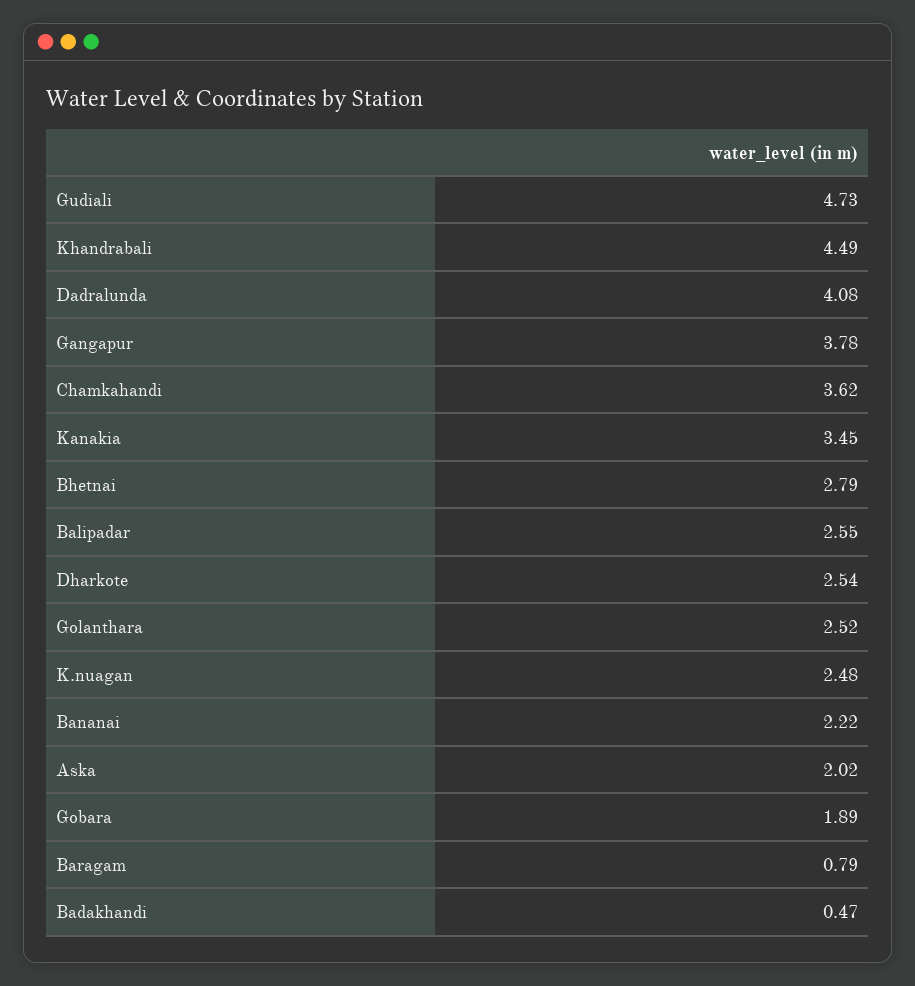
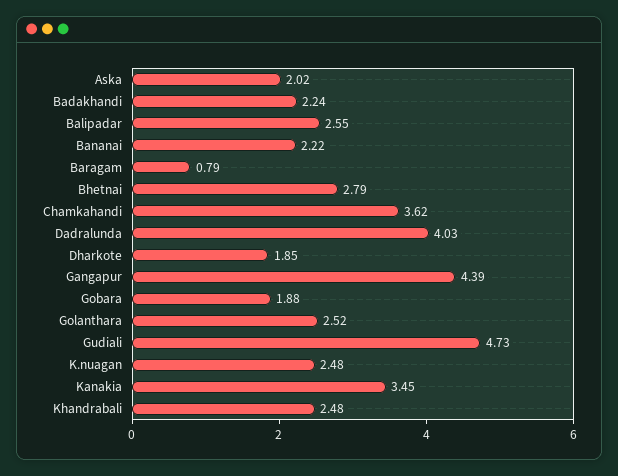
Khandrabali: 4.49 -> 2.48
Dadralunda: 4.08 -> 4.03
Gangapur: 3.78 -> 4.39
Dharkote: 2.54 -> 1.85
Gobara: 1.89 -> 1.88
Badakhandi: 0.47 -> 2.24

